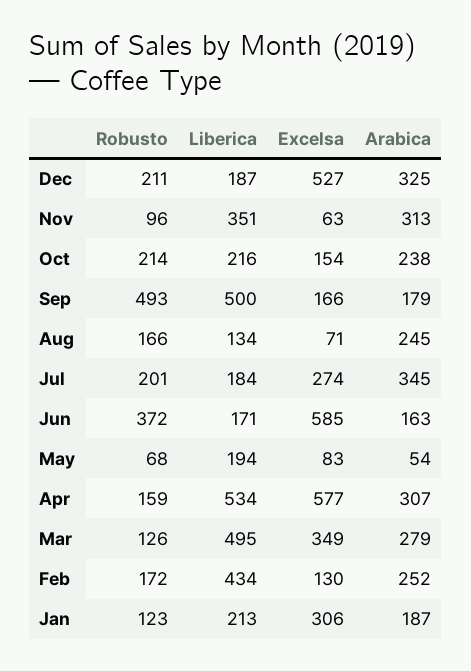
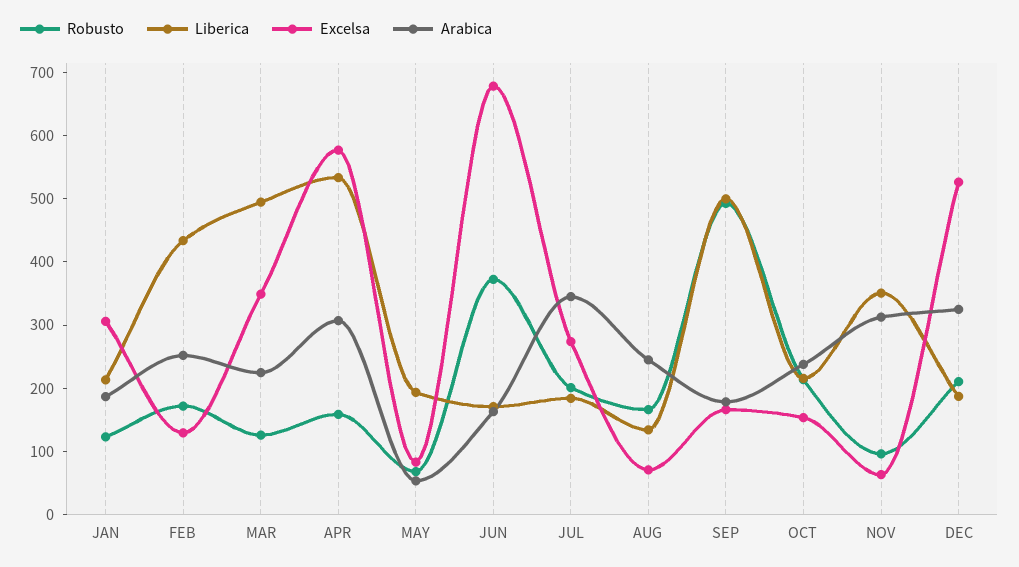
Excelsa, Jun: 585 -> 680
Arabica, Mar: 279 -> 220

